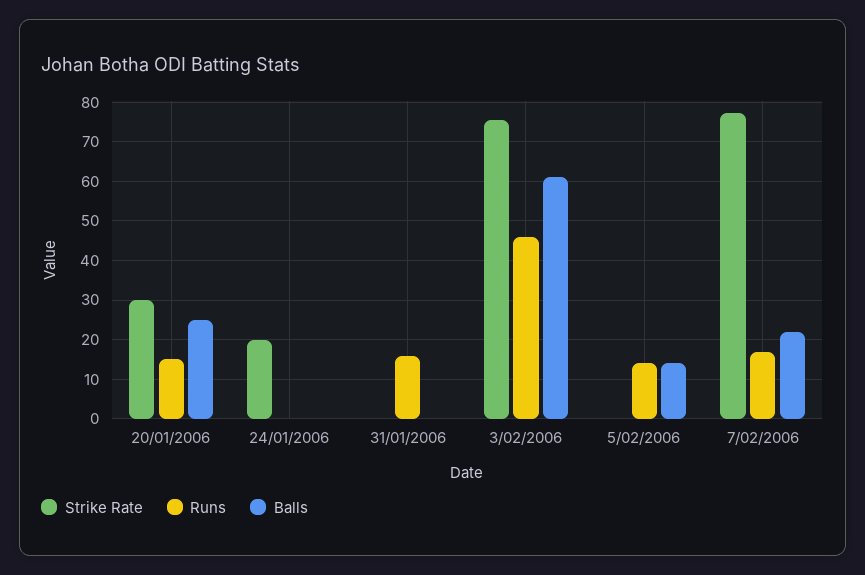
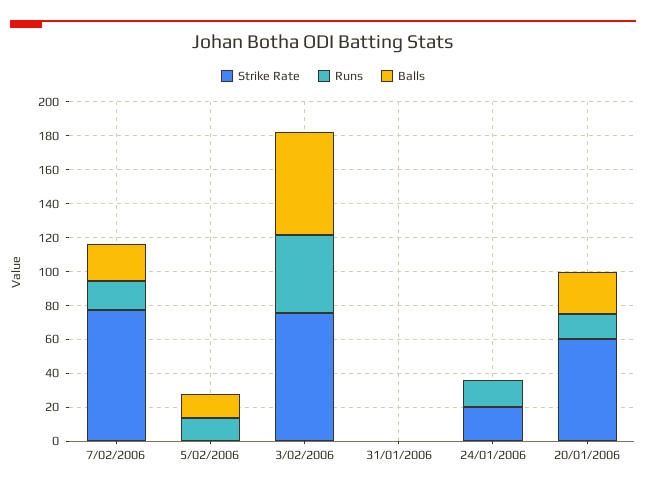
Strike Rate, 20/01/2006: 30 -> 60
Runs, 24/01/2006: 0 -> 15
Runs, 31/01/2006: 16 -> 0

